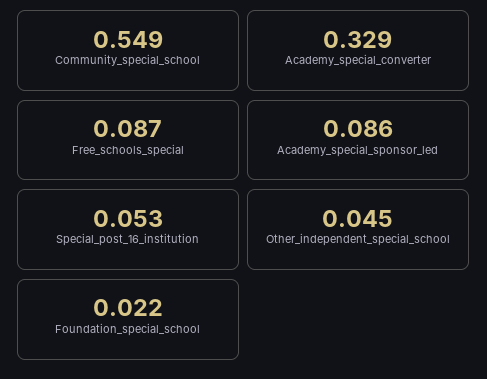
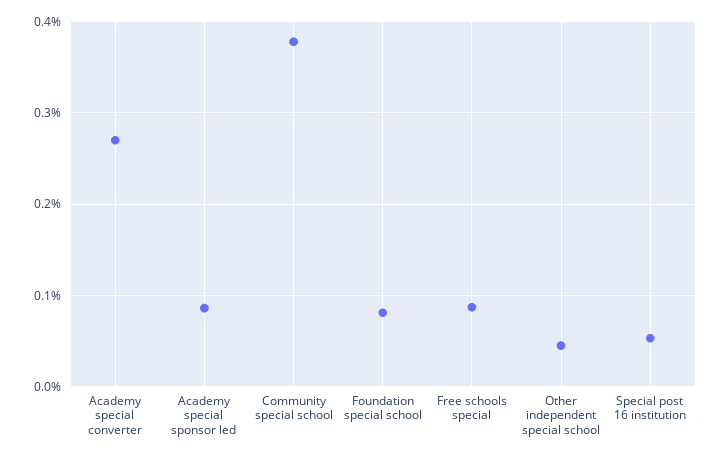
Community_special_school: 0.549 -> 0.38
Academy_special_converter: 0.329 -> 0.27
Foundation_special_school: 0.022 -> 0.08

